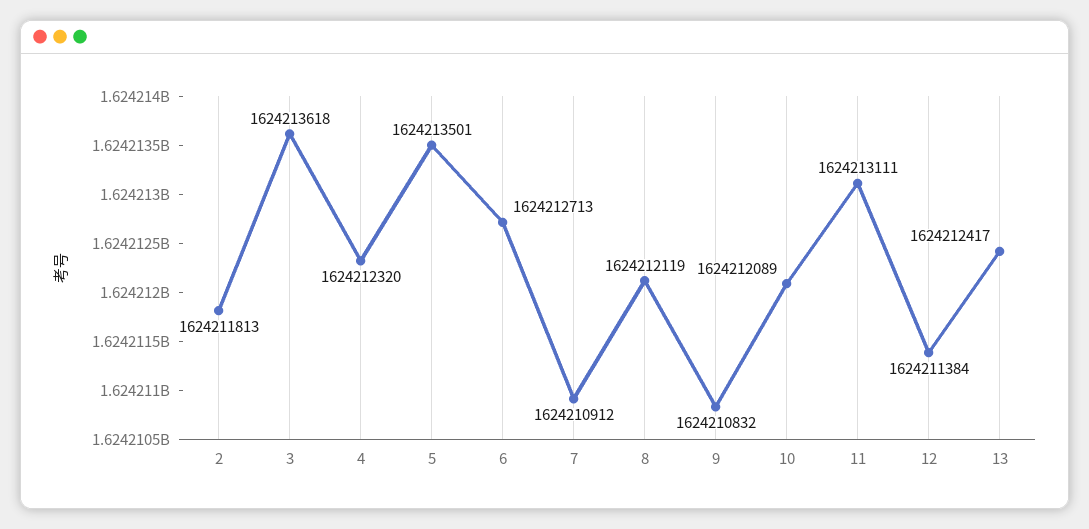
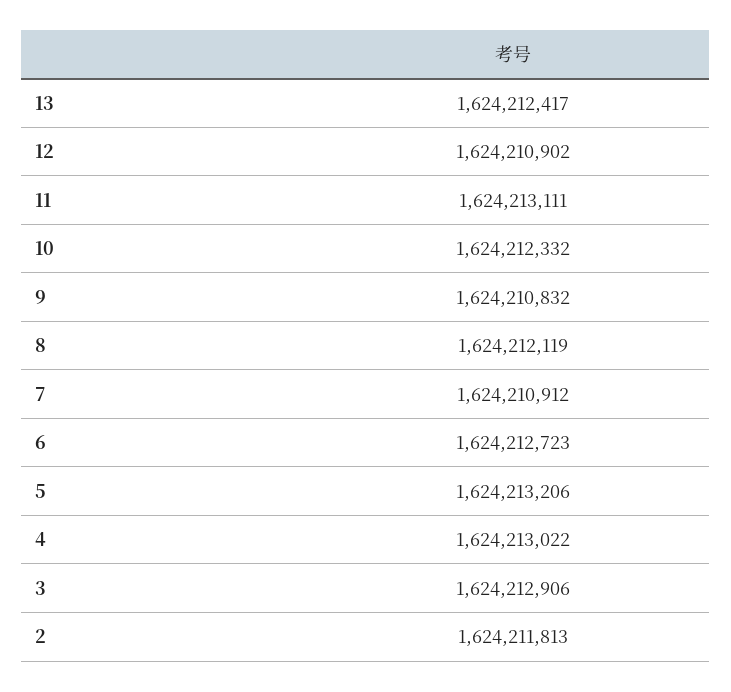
3: 1624213618 -> 1624212906
4: 1624212320 -> 1624213022
5: 1624213501 -> 1624213206
6: 1624212713 -> 1624212723
10: 1624212089 -> 1624212332
12: 1624211384 -> 1624210902

